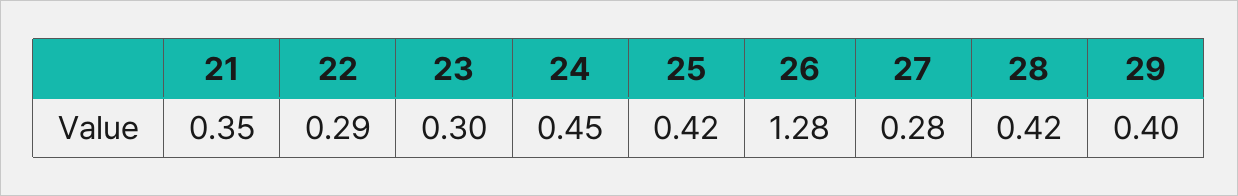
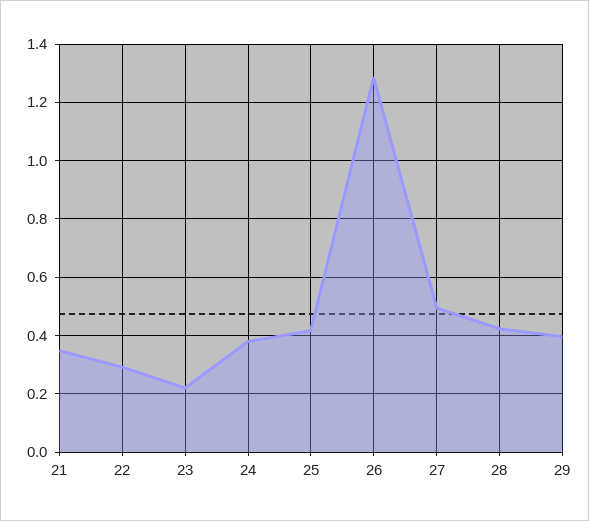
23: 0.3 -> 0.225
24: 0.45 -> 0.375
27: 0.28 -> 0.5

